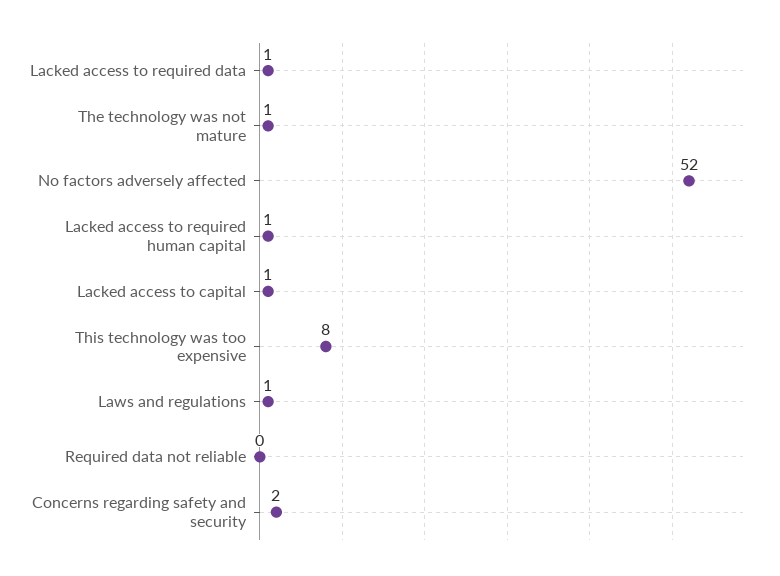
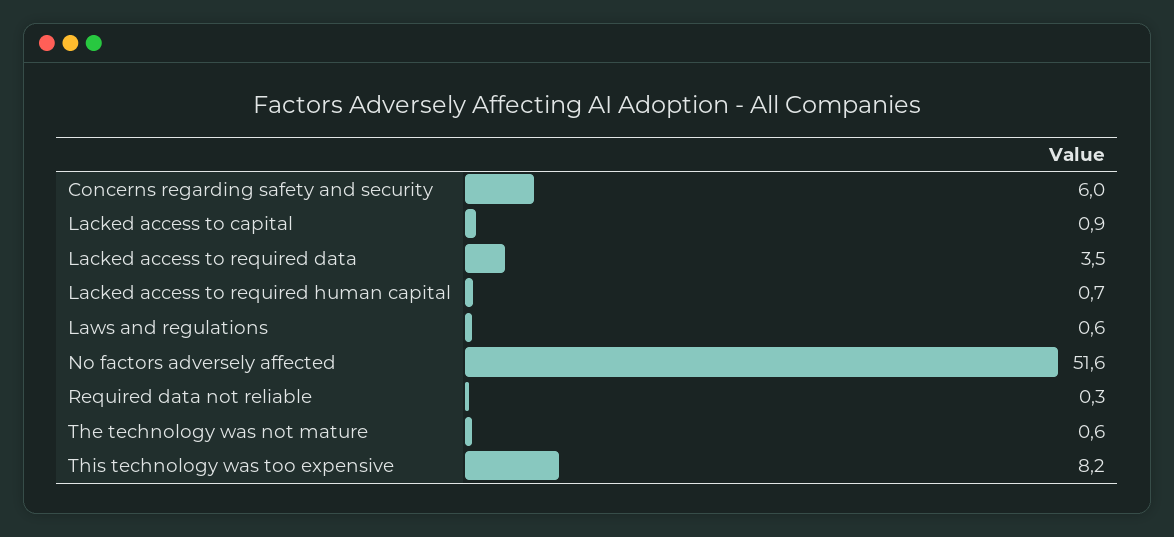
Lacked access to required data: 1 -> 3.5
Concerns regarding safety and security: 2 -> 6

